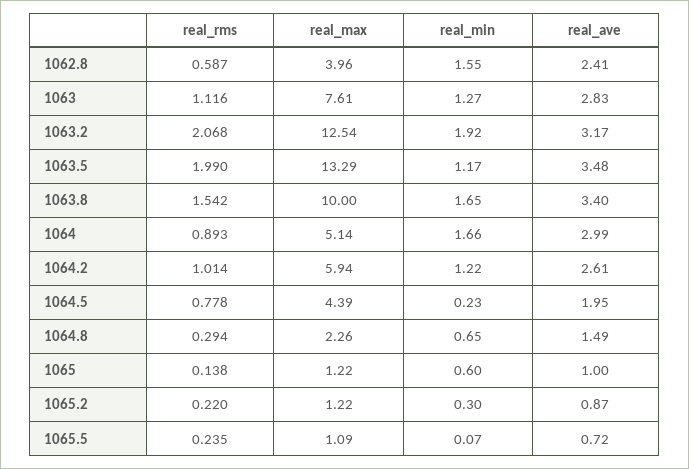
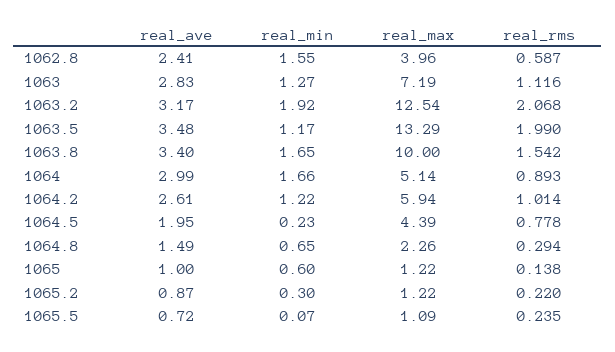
real_max, 1063: 7.61 -> 7.19

